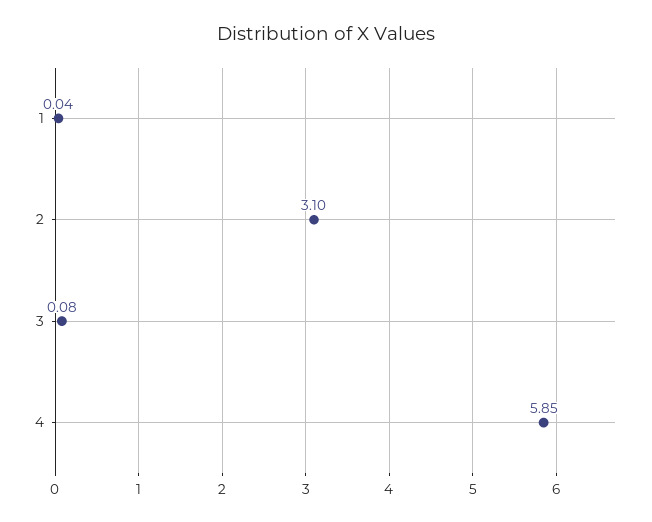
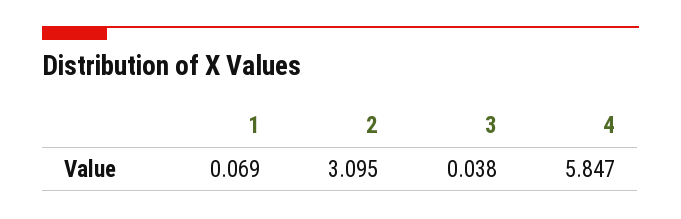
1: 0.04 -> 0.069
3: 0.08 -> 0.038

